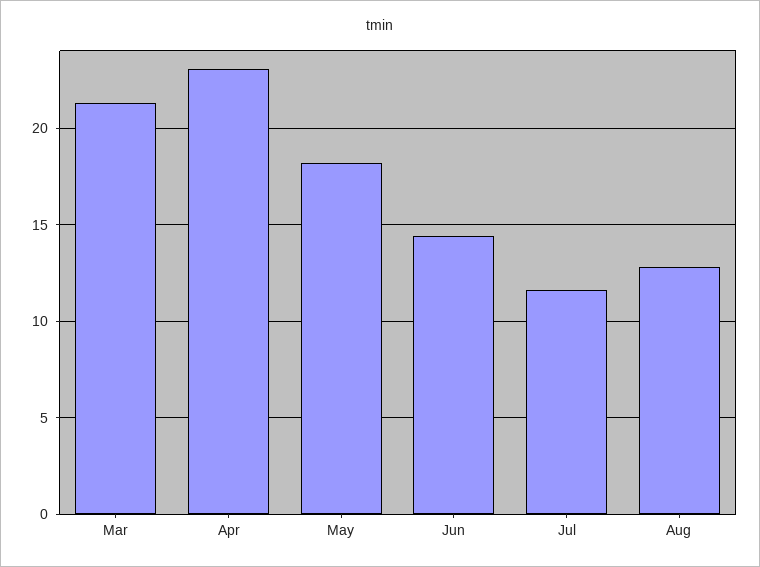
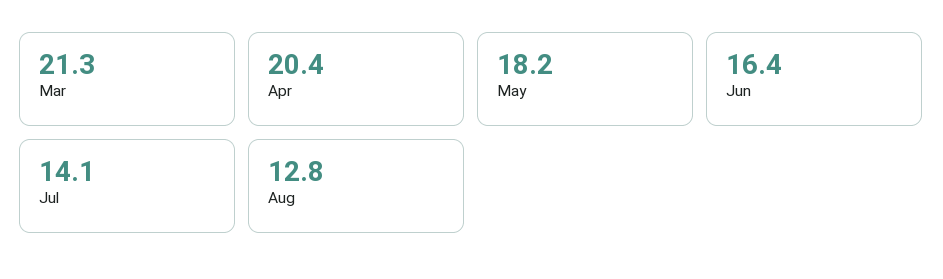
Apr: 23 -> 20.4
Jun: 14.5 -> 16.4
Jul: 11.5 -> 14.1

